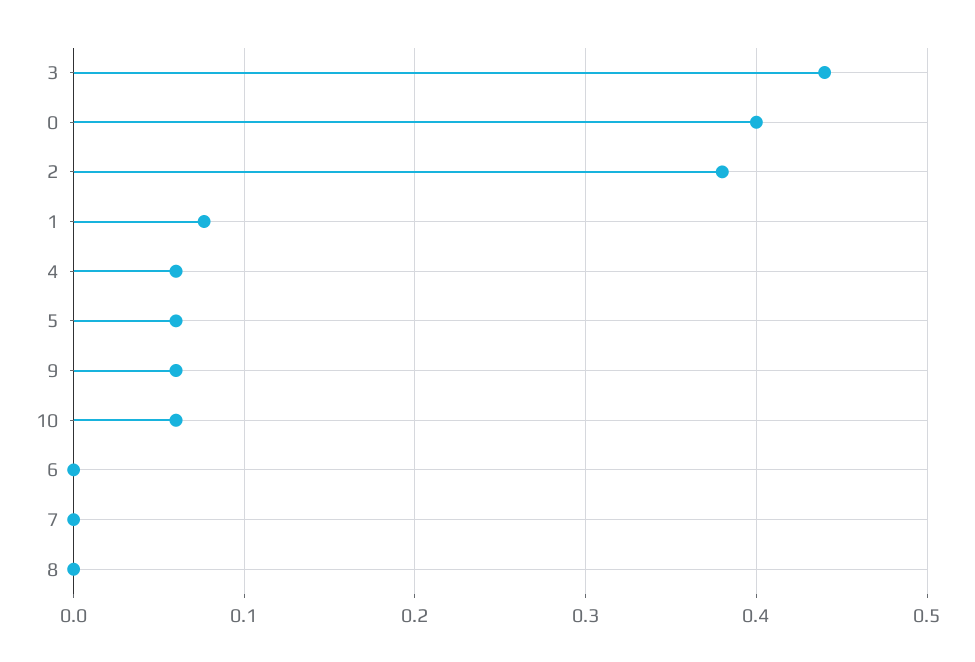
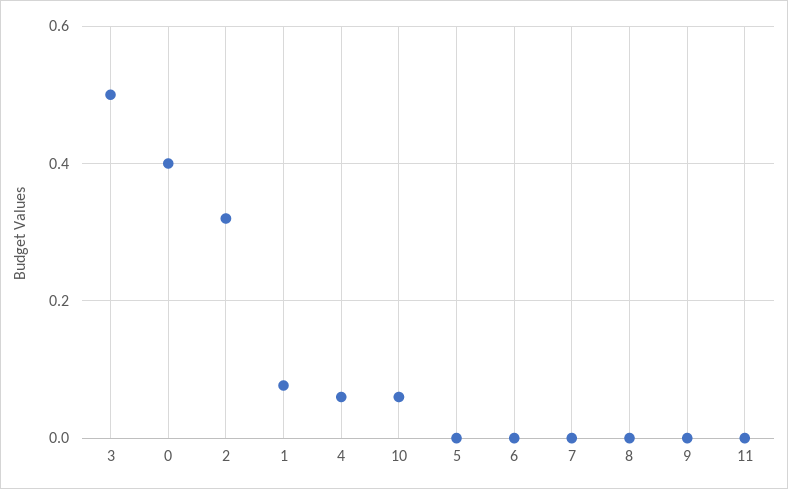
3: 0.44 -> 0.5
2: 0.38 -> 0.32
5: 0.06 -> 0
9: 0.06 -> 0
11: none -> 0

